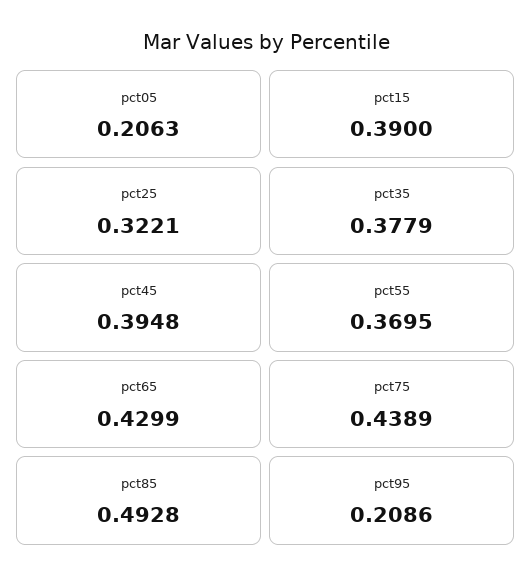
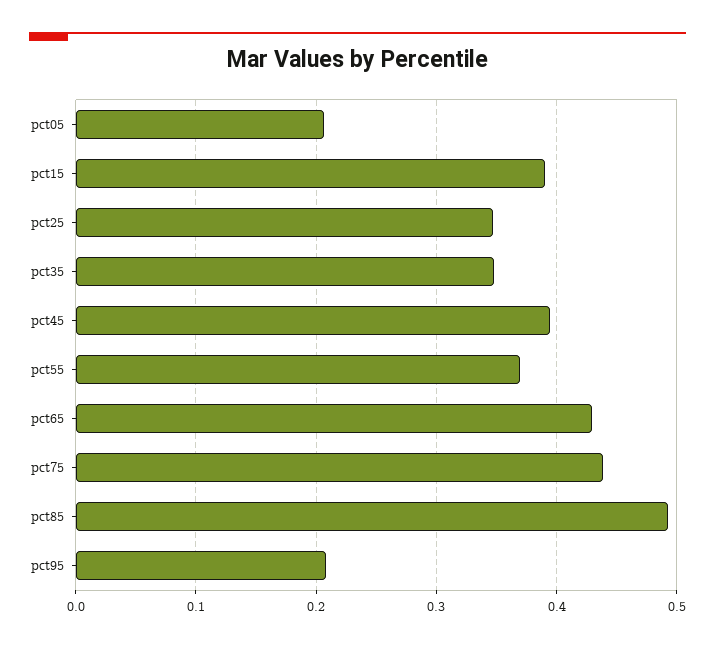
pct25: 0.3221 -> 0.35
pct35: 0.3779 -> 0.35

